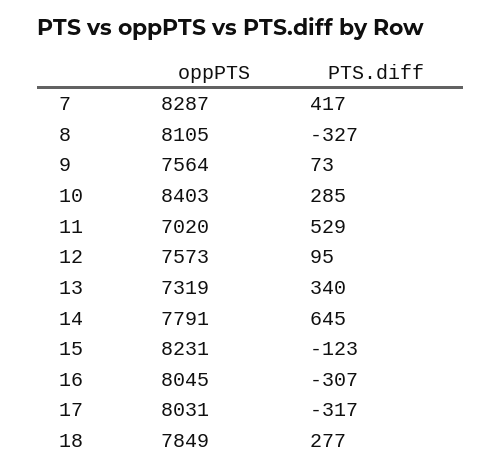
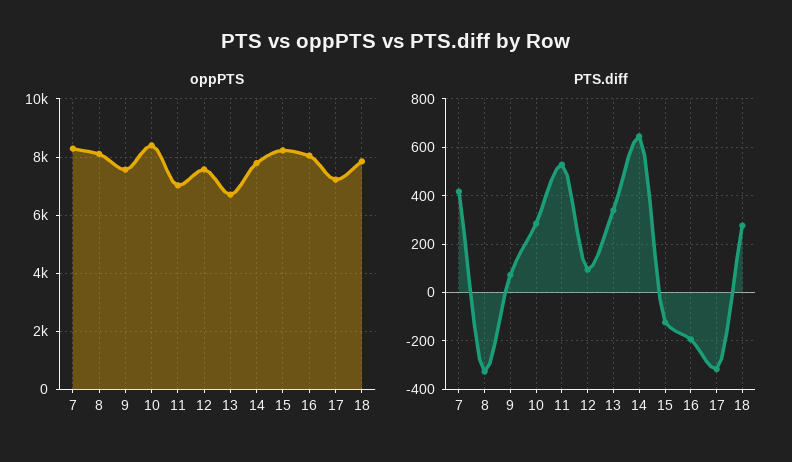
oppPTS, 13: 7319 -> 6750
PTS.diff, 16: -307 -> -200
oppPTS, 17: 8031 -> 7250

